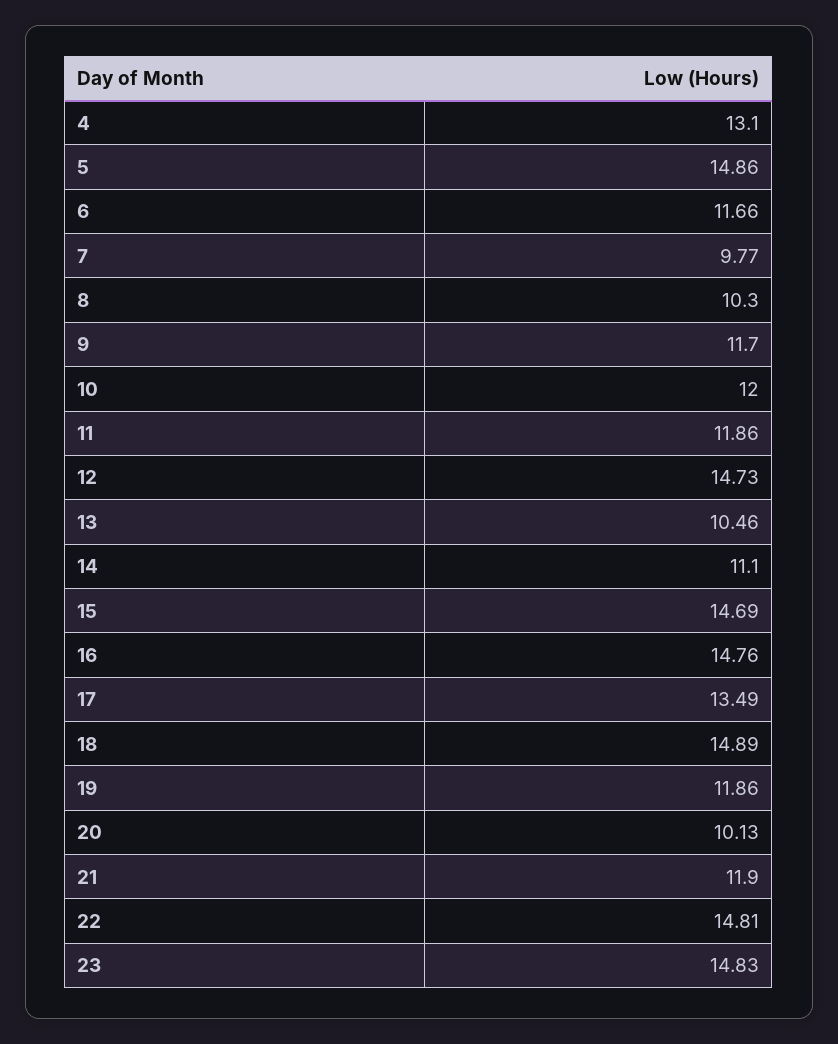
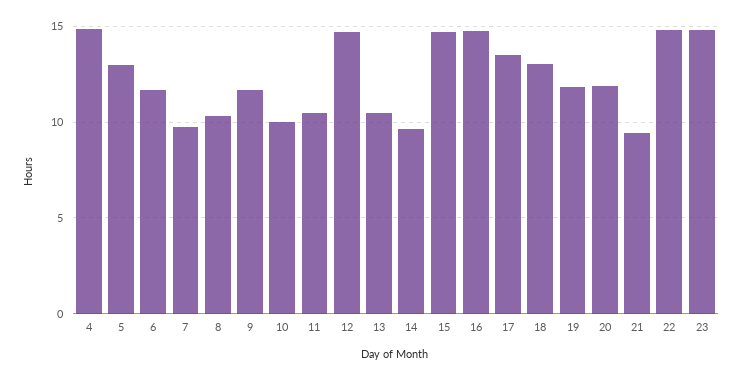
4: 13.1 -> 15
5: 14.86 -> 13
10: 12 -> 10
11: 11.86 -> 10.5
14: 11.1 -> 9.5
18: 14.89 -> 13
20: 10.13 -> 12
21: 11.9 -> 9.5

